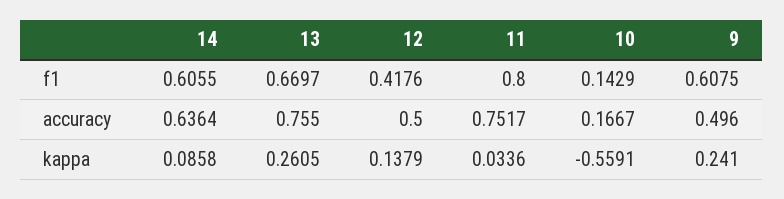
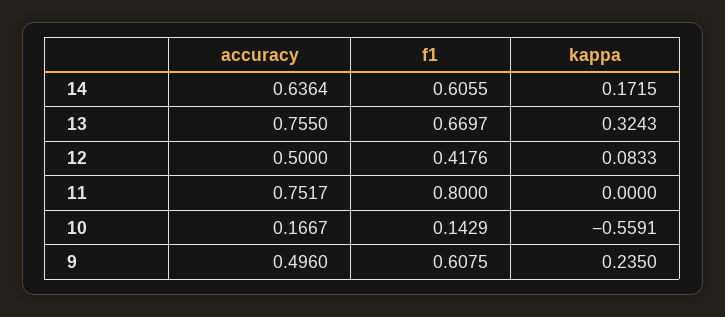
14, kappa: 0.0858 -> 0.1715
13, kappa: 0.2605 -> 0.3243
12, kappa: 0.1379 -> 0.0833
11, kappa: 0.0336 -> 0
9, kappa: 0.241 -> 0.235

